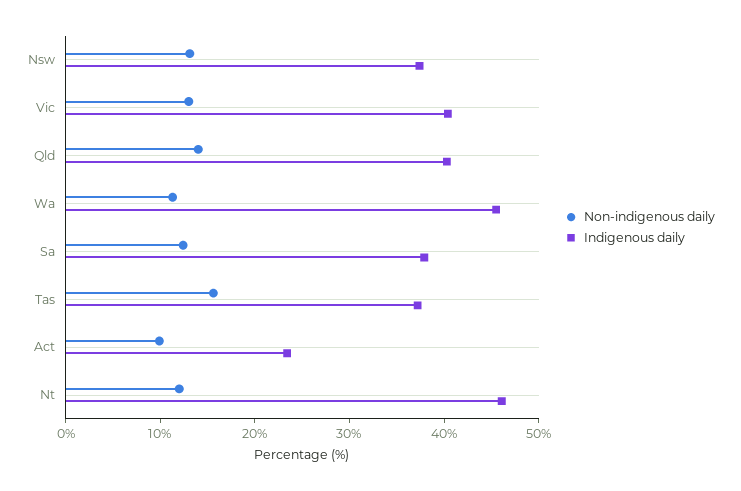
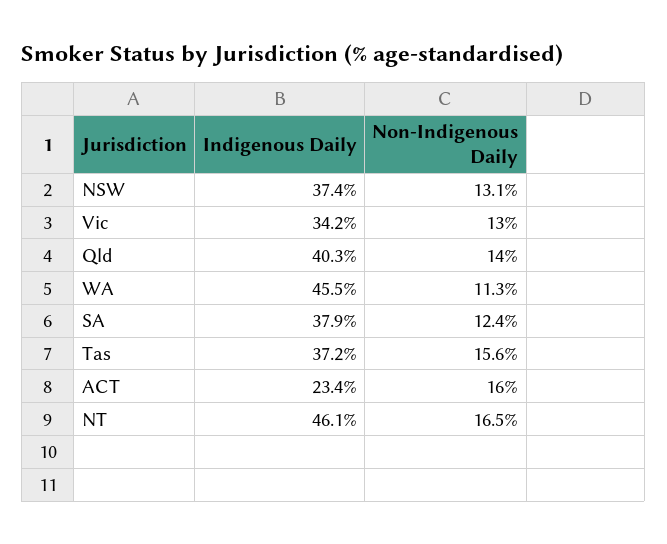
Indigenous daily, Vic: 40 -> 34.2
Non-indigenous daily, Act: 10 -> 16
Non-indigenous daily, Nt: 12 -> 16.5

